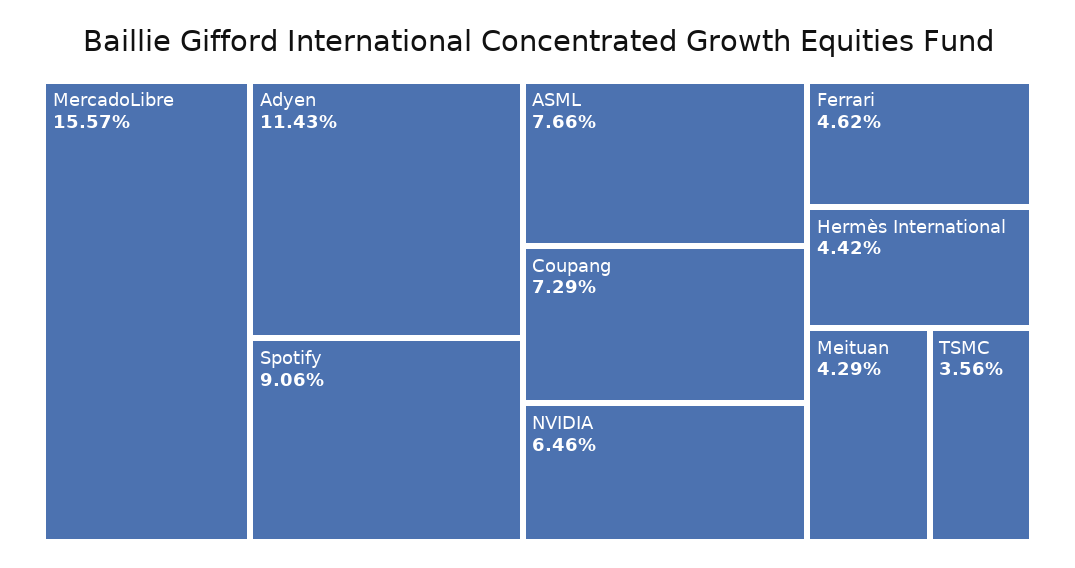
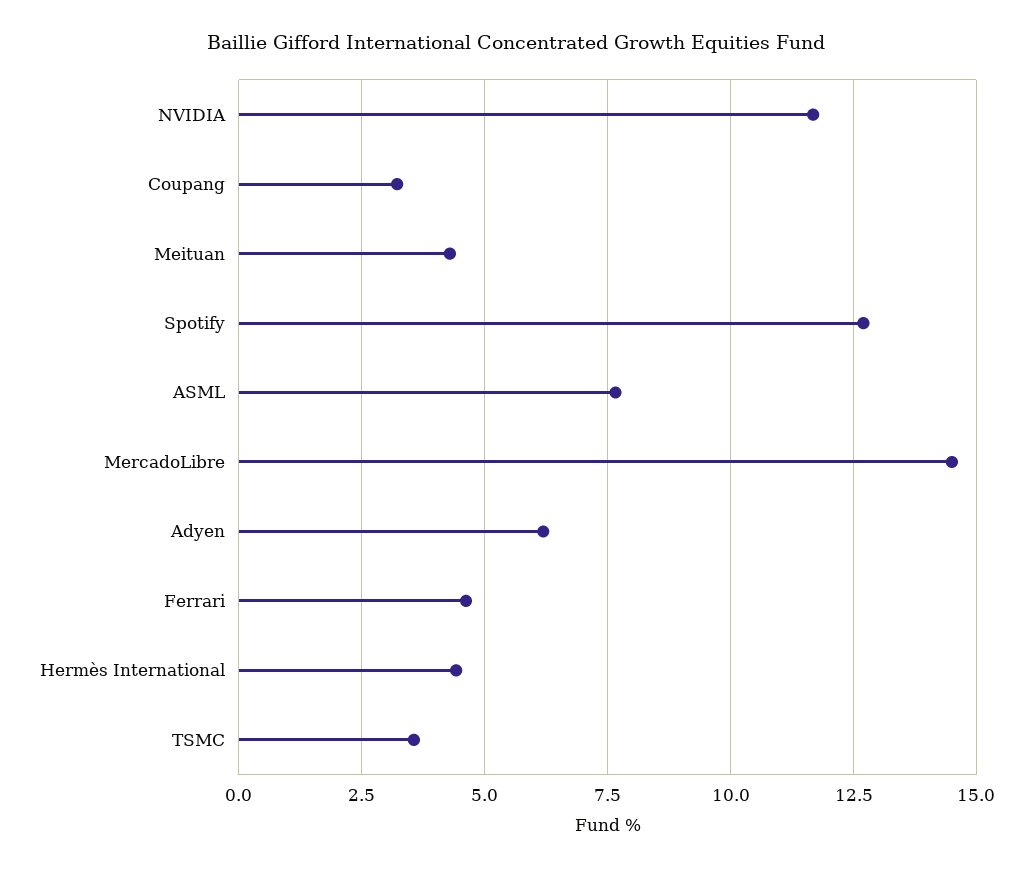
MercadoLibre: 15.57 -> 14.5
Adyen: 11.43 -> 6.25
Spotify: 9.06 -> 12.75
Coupang: 7.29 -> 3.25
NVIDIA: 6.46 -> 11.75

